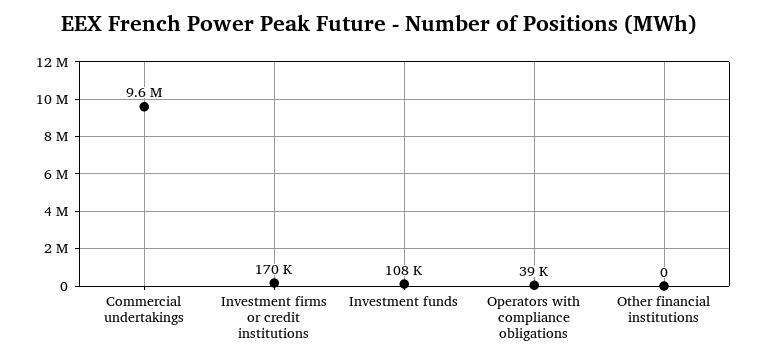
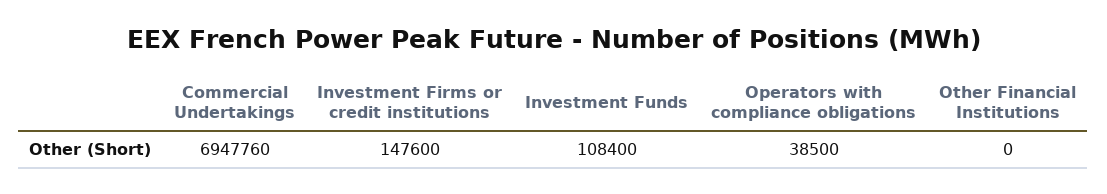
Commercial undertakings: 9600000 -> 6947760
Investment firms or credit institutions: 170000 -> 147600

